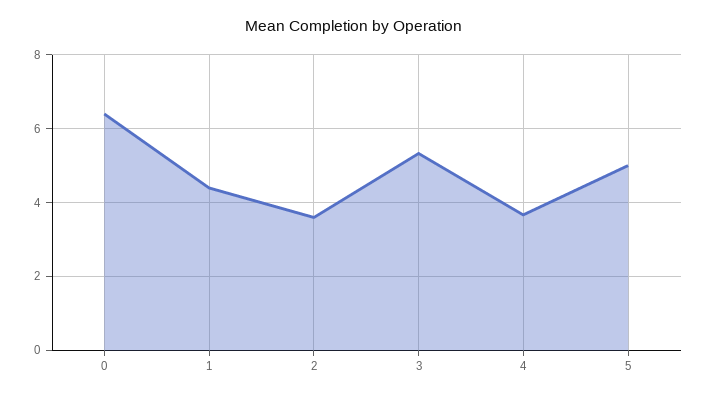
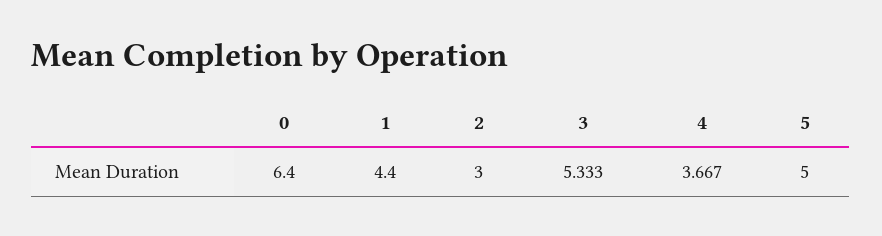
2: 3.6 -> 3

